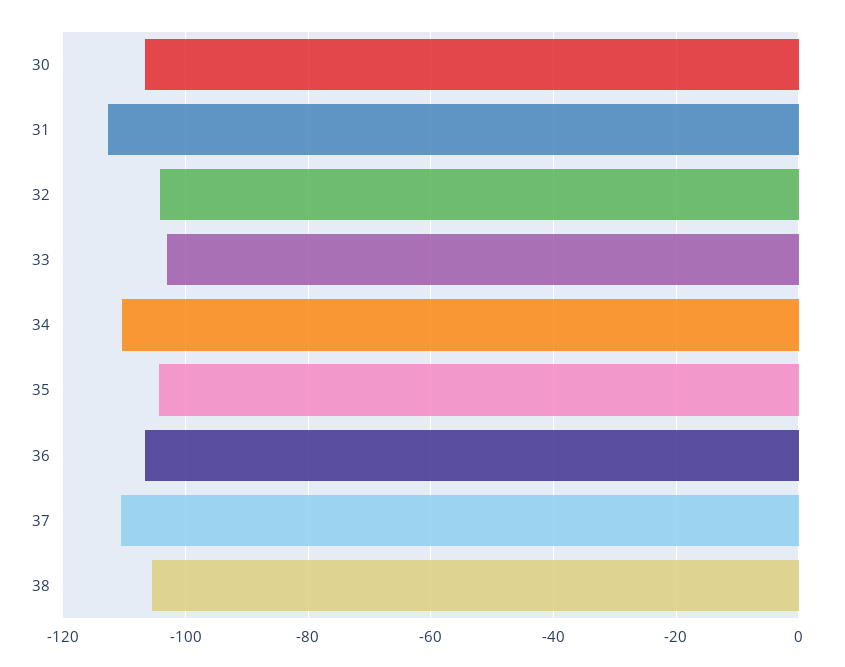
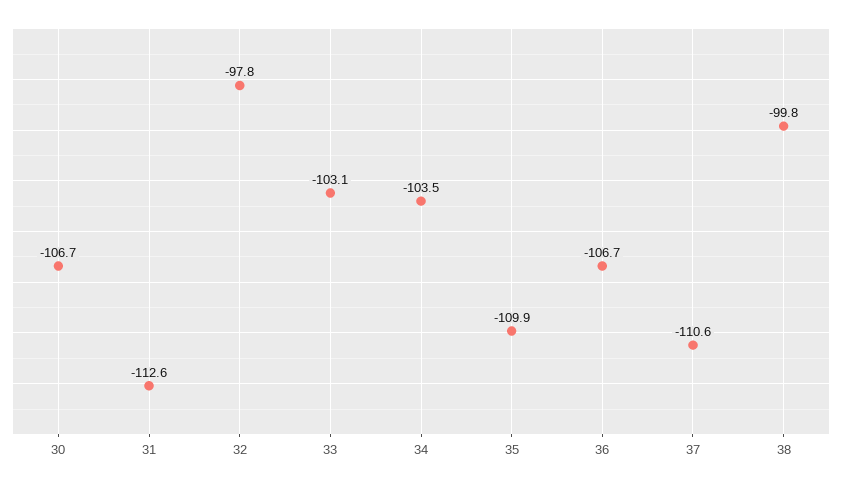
32: -104 -> -97.8
34: -110 -> -103.5
35: -104 -> -109.9
38: -106 -> -99.8

